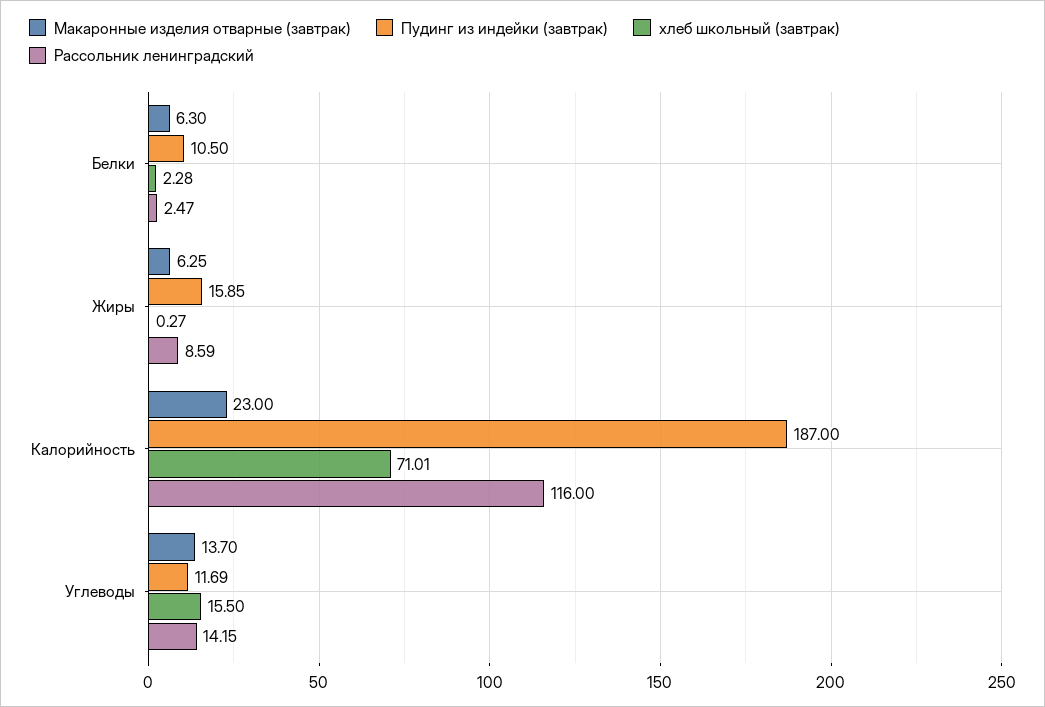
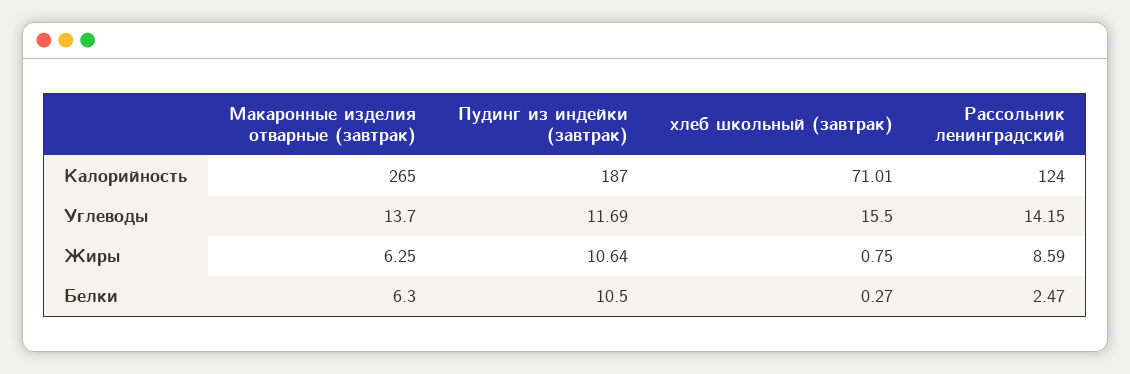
хлеб школьный (завтрак), Белки: 2.28 -> 0.27
Пудинг из индейки (завтрак), Жиры: 15.85 -> 10.64
хлеб школьный (завтрак), Жиры: 0.27 -> 0.75
Макаронные изделия отварные (завтрак), Калорийность: 23 -> 265
Рассольник ленинградский, Калорийность: 116 -> 124

